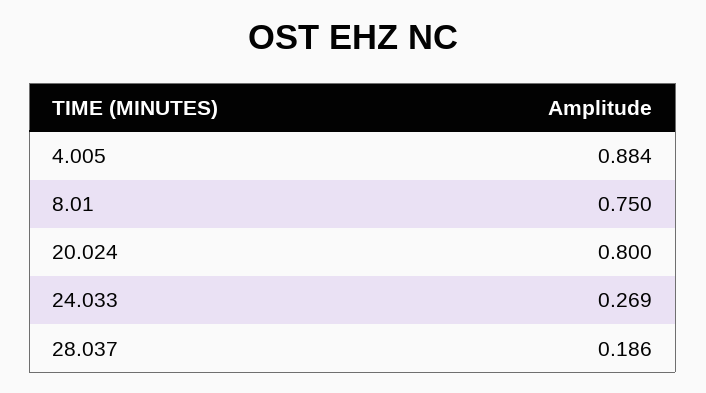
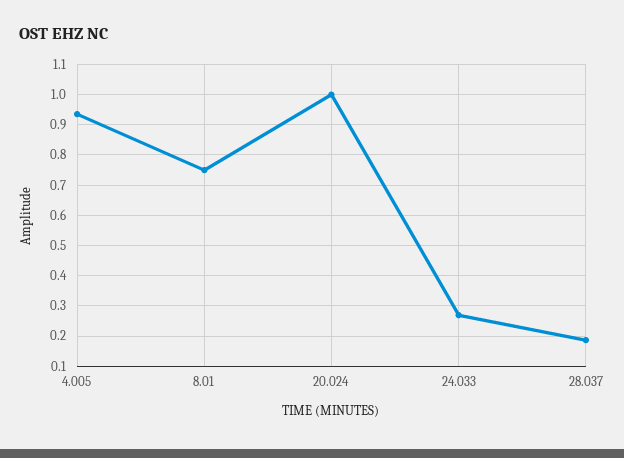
4.005: 0.884 -> 0.94
20.024: 0.8 -> 1

